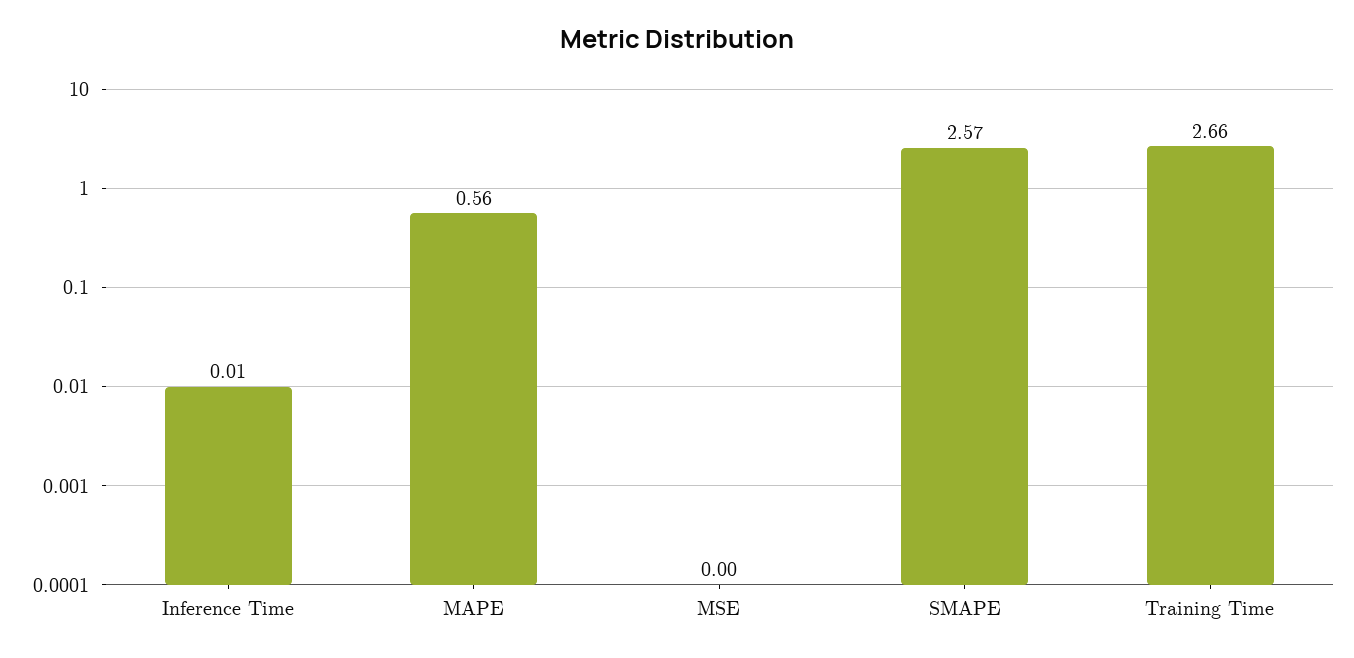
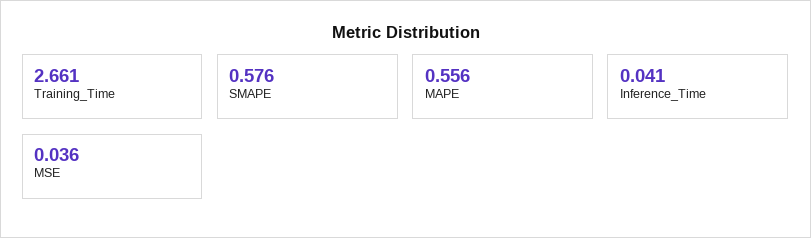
Inference Time: 0.01 -> 0.041
MSE: 0 -> 0.036
SMAPE: 2.57 -> 0.576

